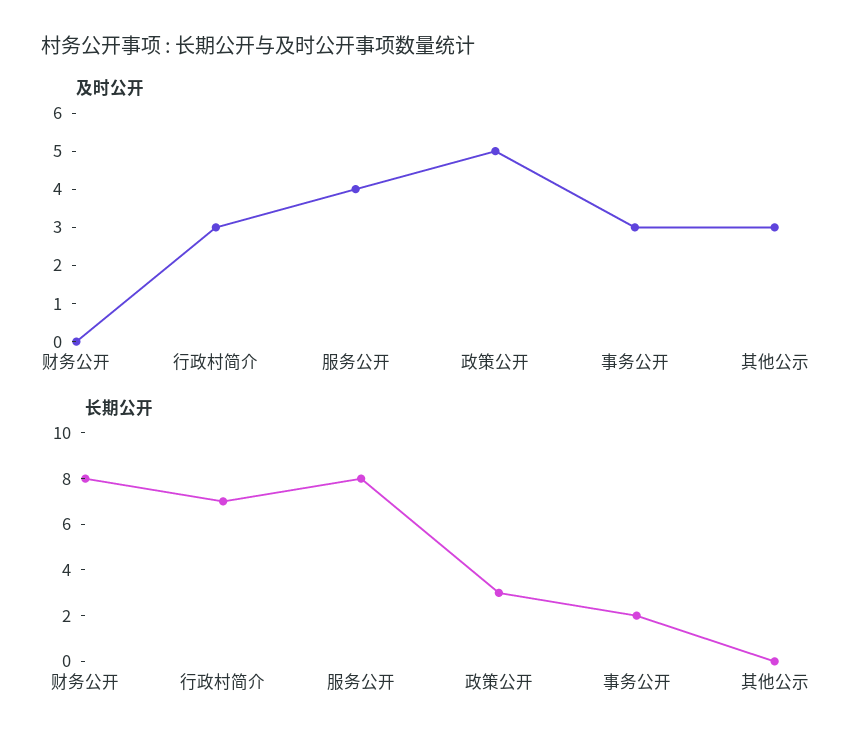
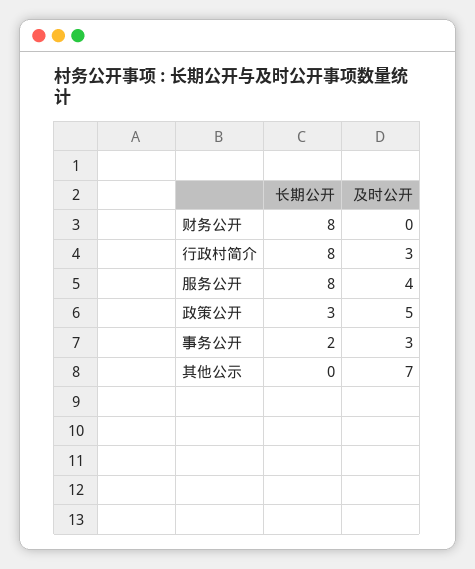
及时公开, 其他公示: 3 -> 7
长期公开, 行政村简介: 7 -> 8

